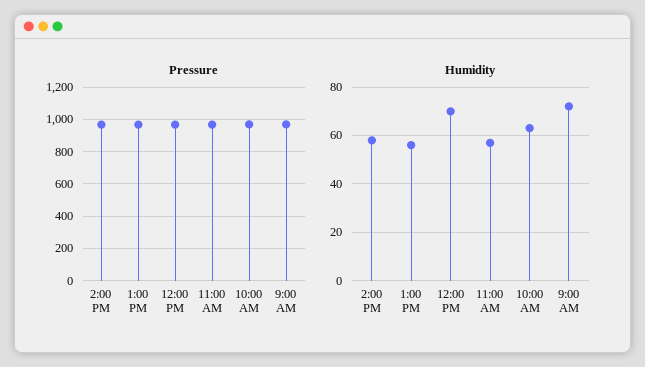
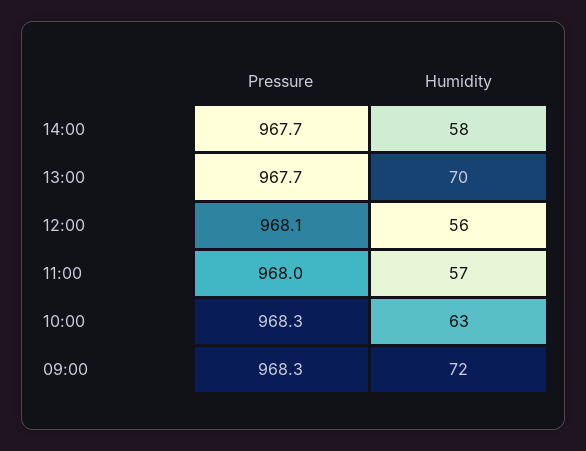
Humidity, 1:00 PM: 55 -> 70
Humidity, 12:00 PM: 70 -> 56

